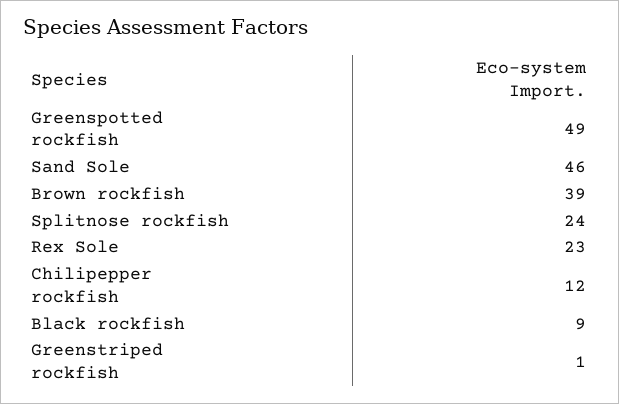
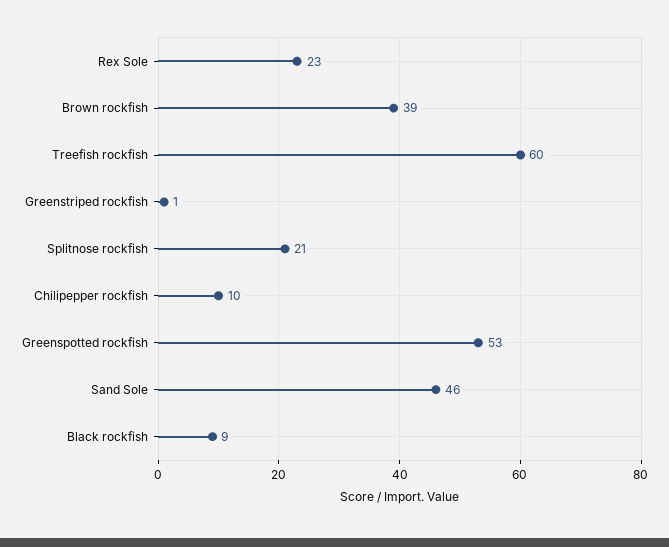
Greenspotted rockfish: 49 -> 53
Splitnose rockfish: 24 -> 21
Chilipepper rockfish: 12 -> 10
Treefish rockfish: none -> 60

